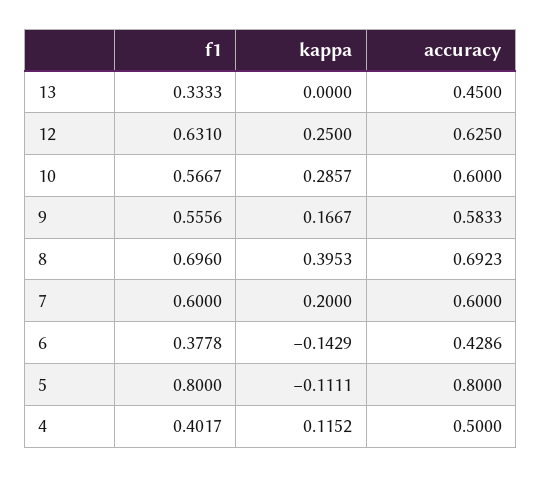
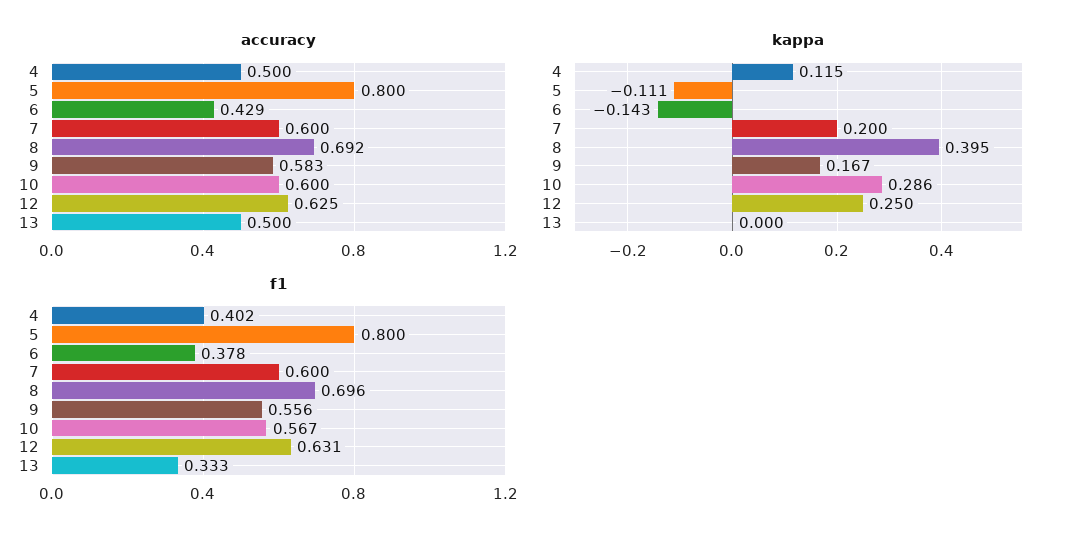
accuracy, 13: 0.45 -> 0.5

